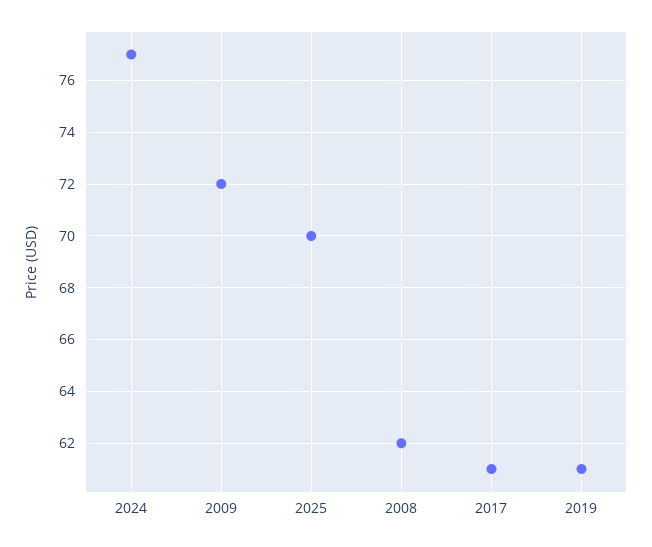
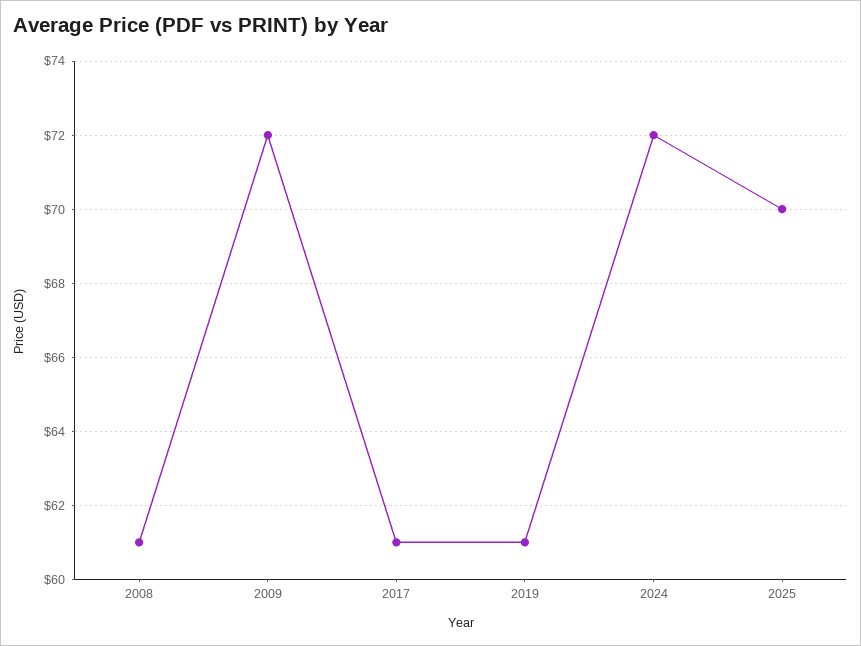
2024: 77 -> 72
2008: 62 -> 61

